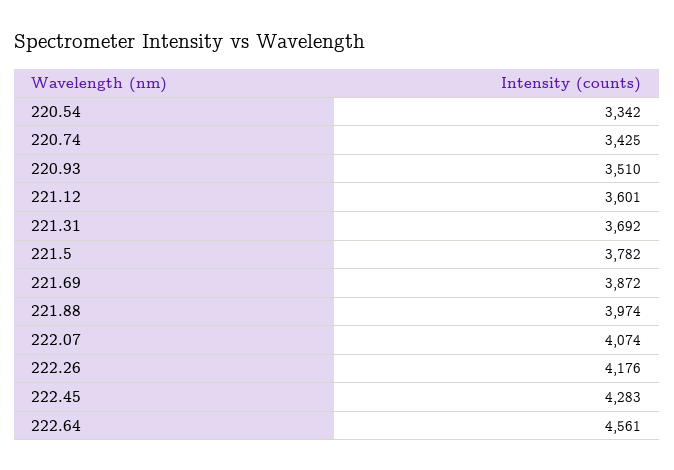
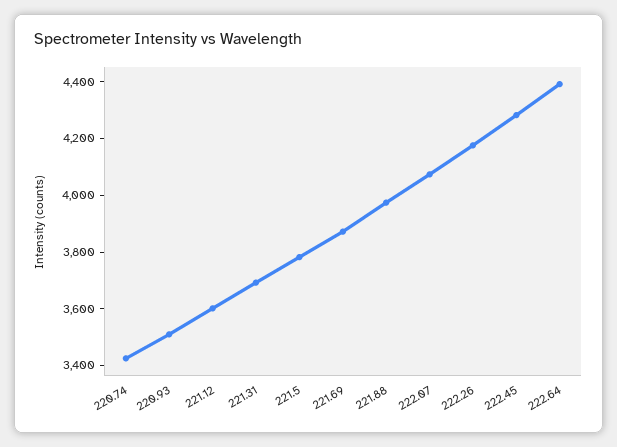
220.54: 3342 -> none
222.64: 4561 -> 4400

